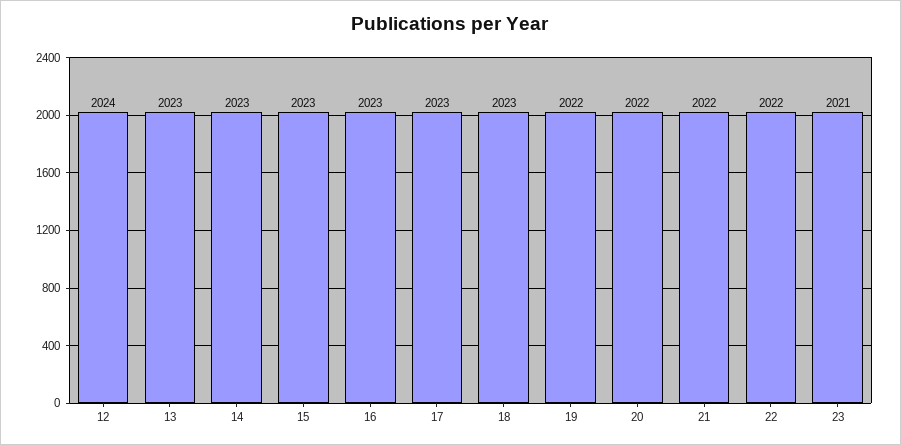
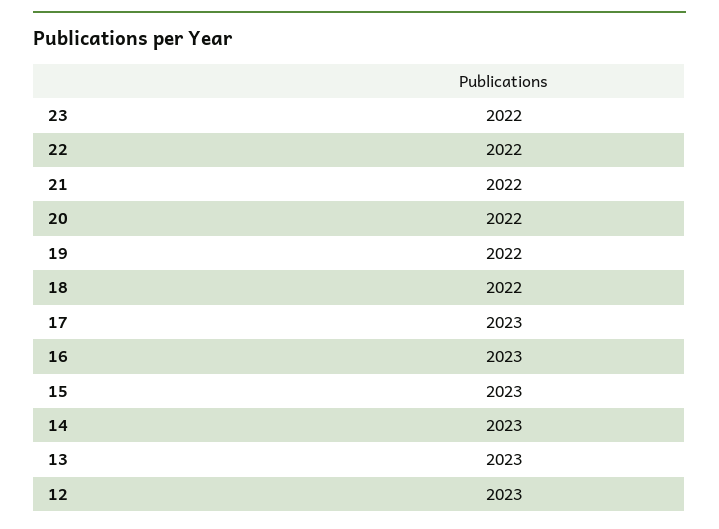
12: 2024 -> 2023
18: 2023 -> 2022
23: 2021 -> 2022

